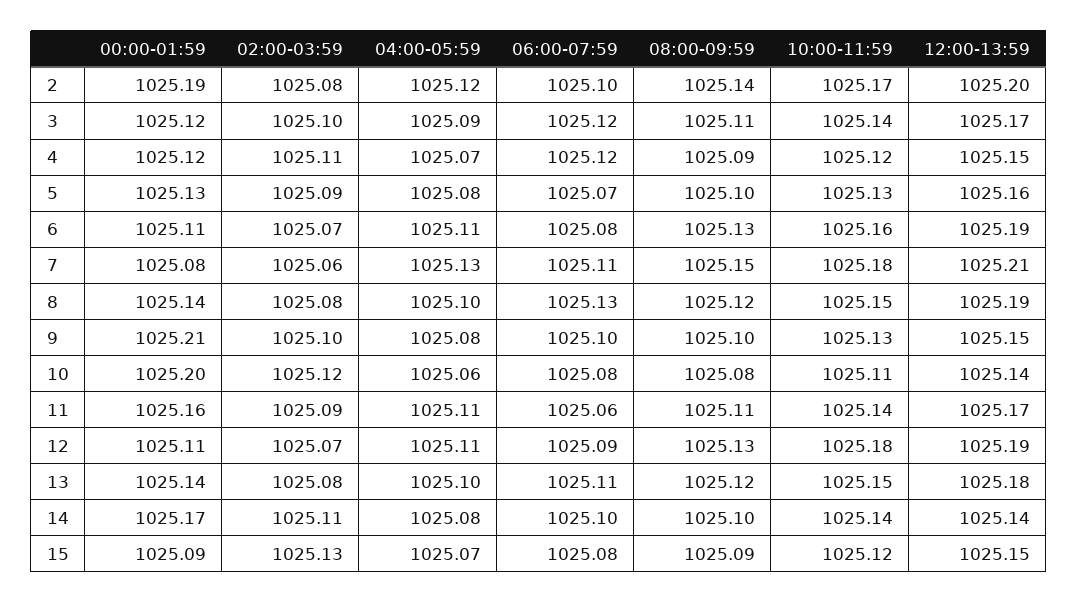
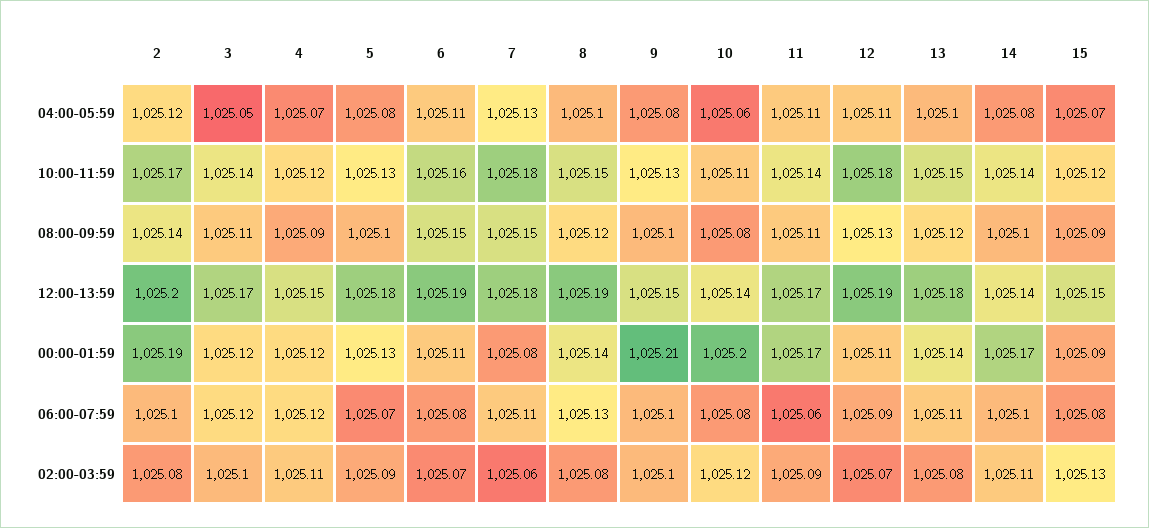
04:00-05:59, 3: 1025.09 -> 1025.05
12:00-13:59, 5: 1025.16 -> 1025.18
08:00-09:59, 6: 1025.13 -> 1025.15
12:00-13:59, 7: 1025.21 -> 1025.18
00:00-01:59, 11: 1025.16 -> 1025.17

